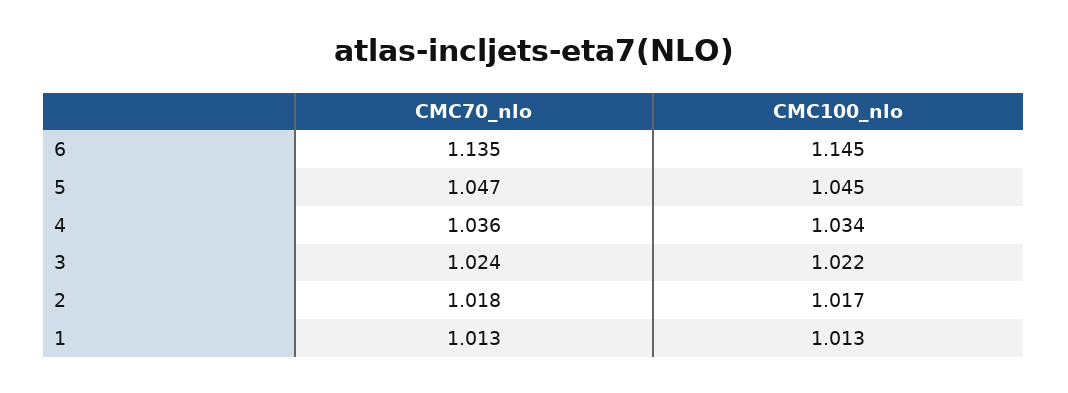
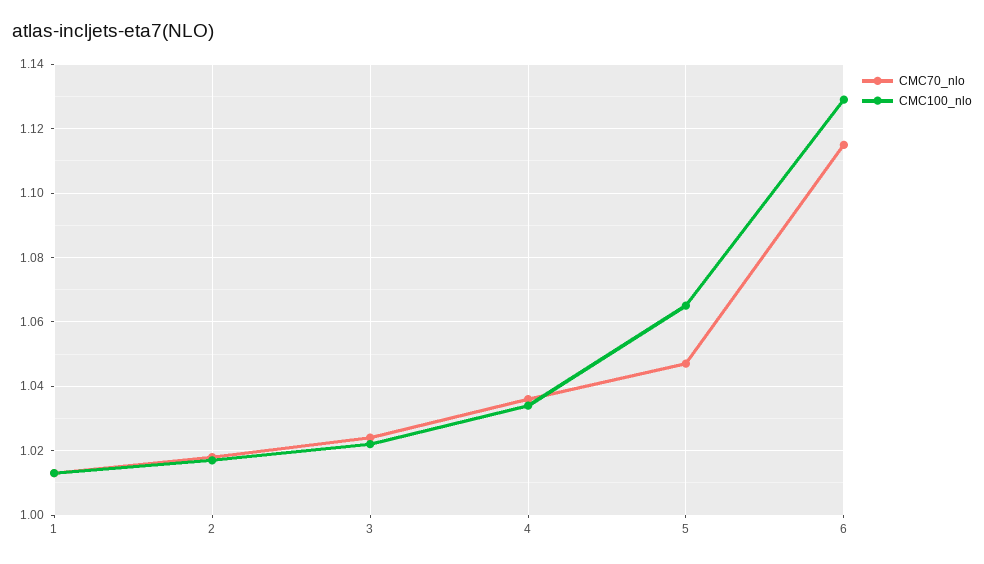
CMC70_nlo, 6: 1.135 -> 1.115
CMC100_nlo, 6: 1.145 -> 1.13
CMC100_nlo, 5: 1.045 -> 1.065

